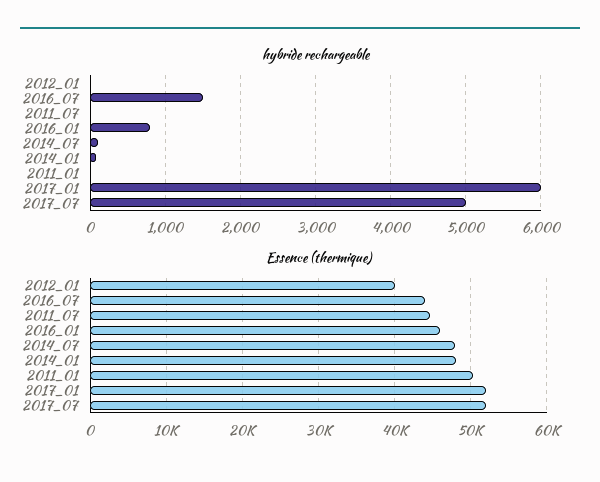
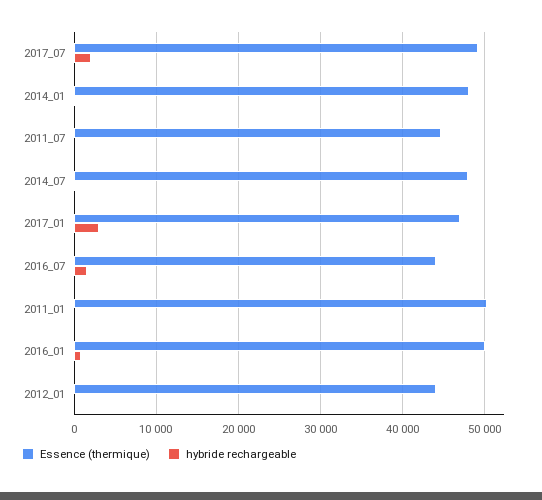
hybride rechargeable, 2017_01: 6000 -> 3000
hybride rechargeable, 2017_07: 5000 -> 2000
Essence (thermique), 2012_01: 40000 -> 44000
Essence (thermique), 2016_01: 46000 -> 50000
Essence (thermique), 2017_01: 52000 -> 47000
Essence (thermique), 2017_07: 52000 -> 49000

